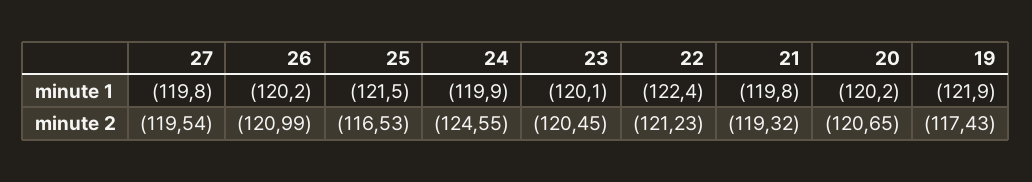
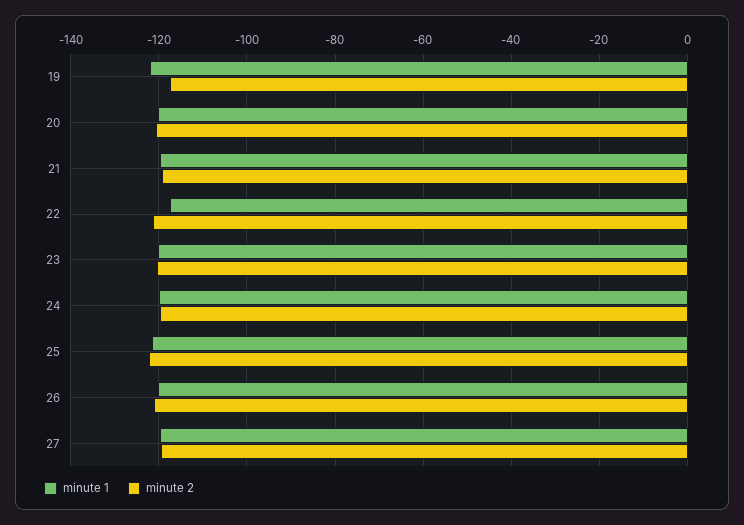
minute 1, 22: -122.4 -> -118
minute 2, 25: -116.53 -> -122
minute 2, 24: -124.55 -> -120

